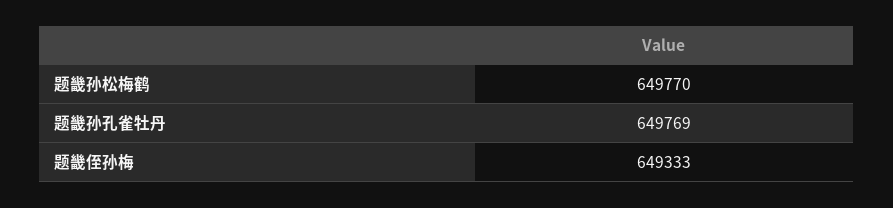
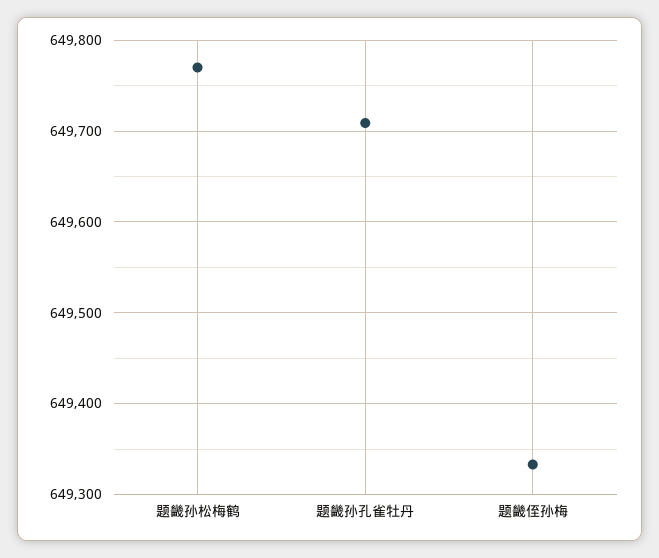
题畿孙孔雀牡丹: 649769 -> 649710

